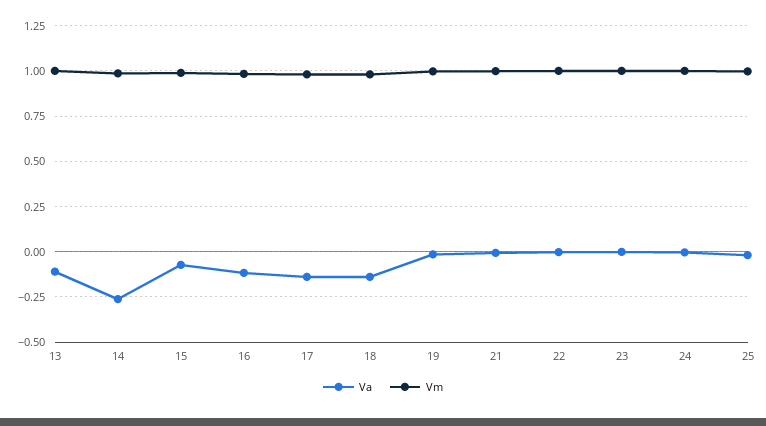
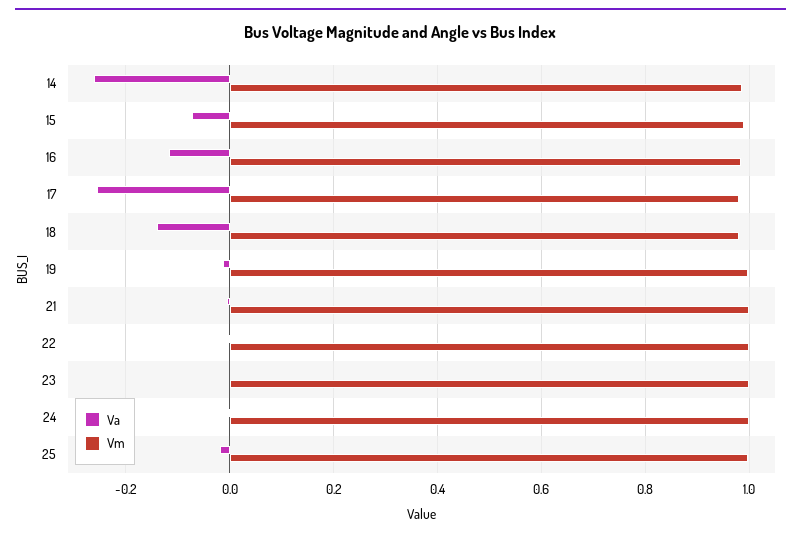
Va, 13: -0.1 -> none
Vm, 13: 1 -> none
Va, 17: -0.15 -> -0.26

